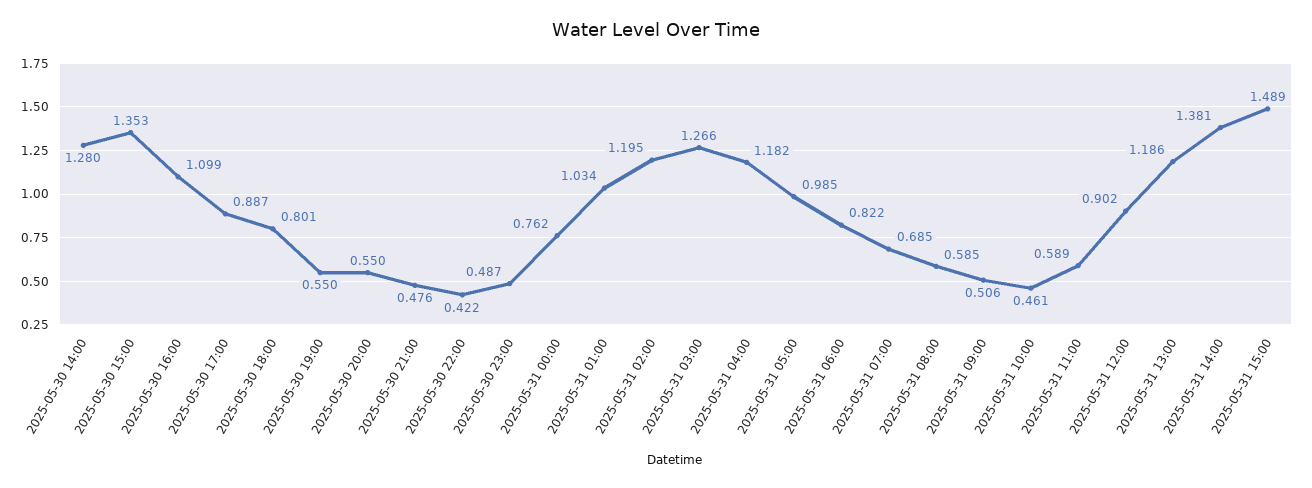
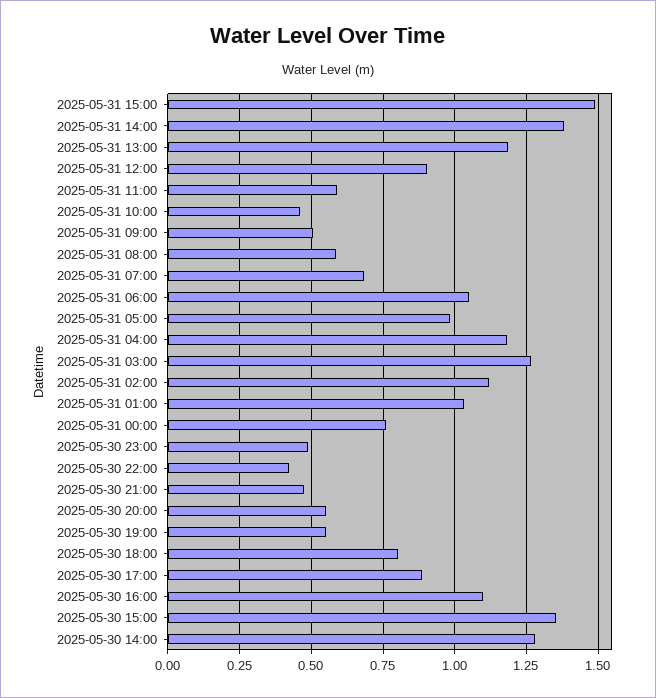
2025-05-31 02:00: 1.195 -> 1.125
2025-05-31 06:00: 0.822 -> 1.05

